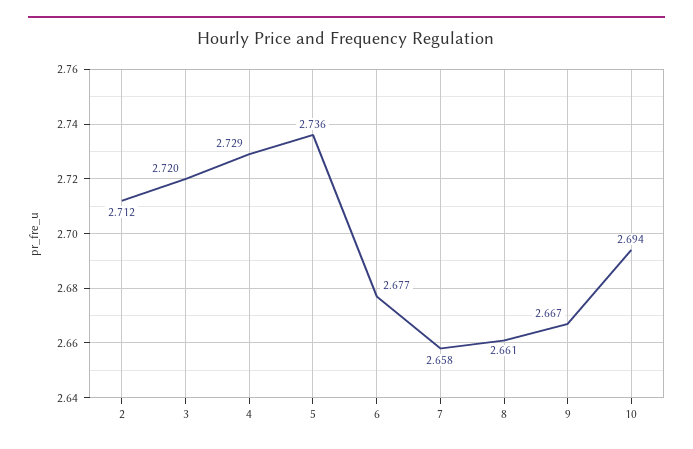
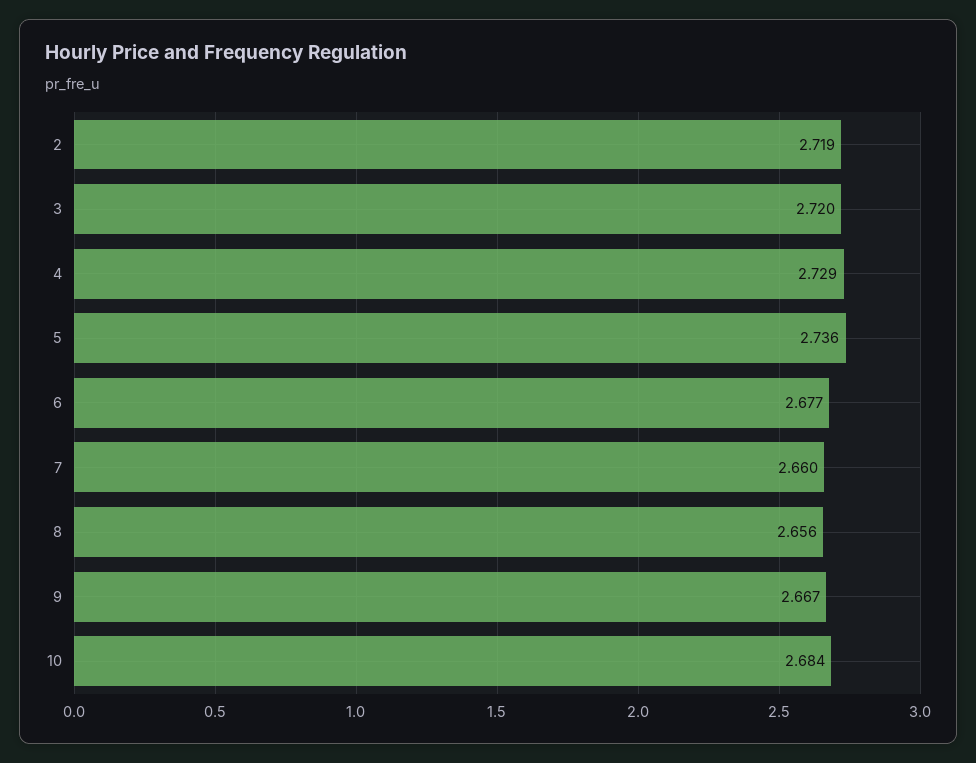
2: 2.712 -> 2.719
7: 2.658 -> 2.66
8: 2.661 -> 2.656
10: 2.694 -> 2.684

